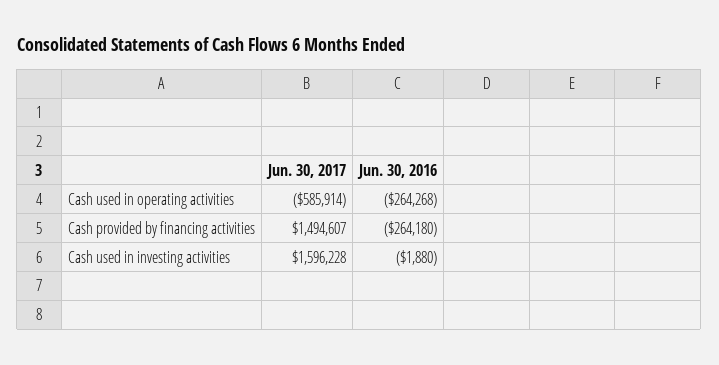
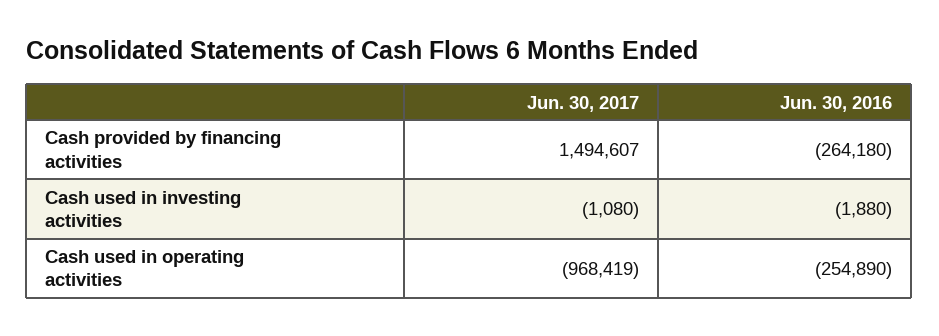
Jun. 30, 2017, Cash used in operating activities: -585914 -> -968419
Jun. 30, 2016, Cash used in operating activities: -264268 -> -254890
Jun. 30, 2017, Cash used in investing activities: 1596228 -> -1080

